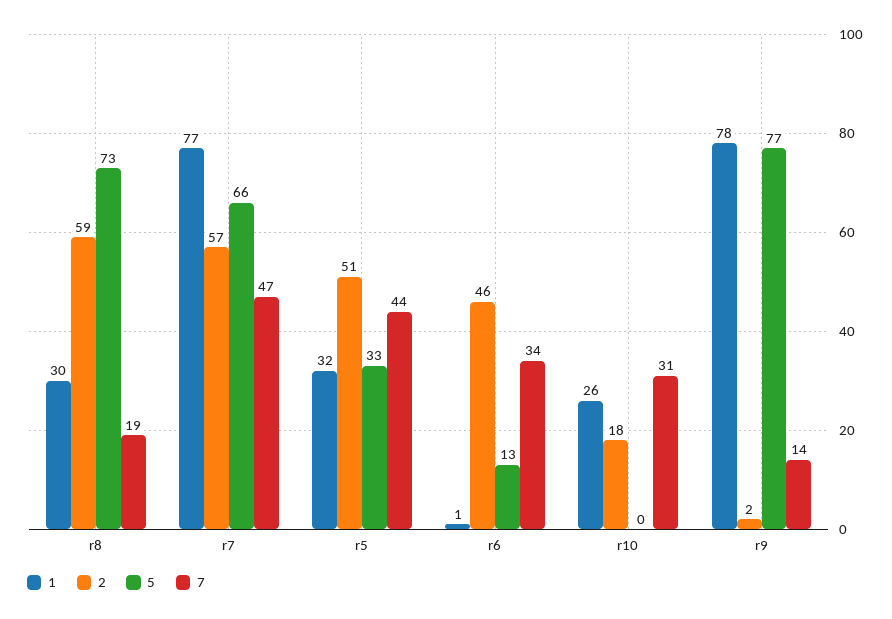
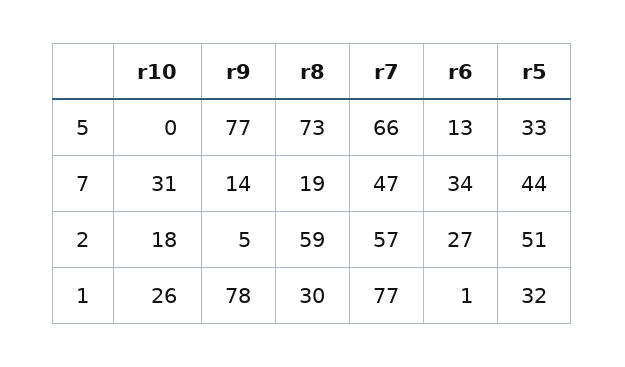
2, r6: 46 -> 27
2, r9: 2 -> 5

